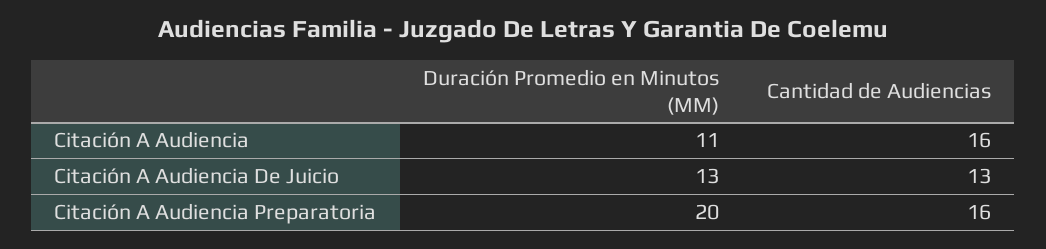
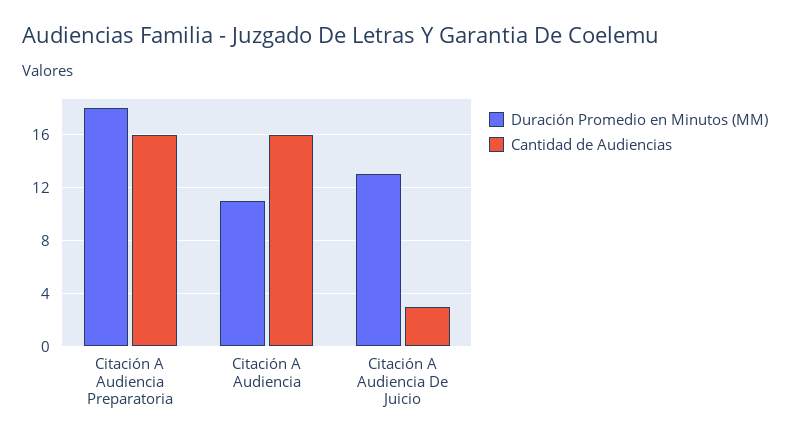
Cantidad de Audiencias, Citación A Audiencia De Juicio: 13 -> 3
Duración Promedio en Minutos (MM), Citación A Audiencia Preparatoria: 20 -> 18

